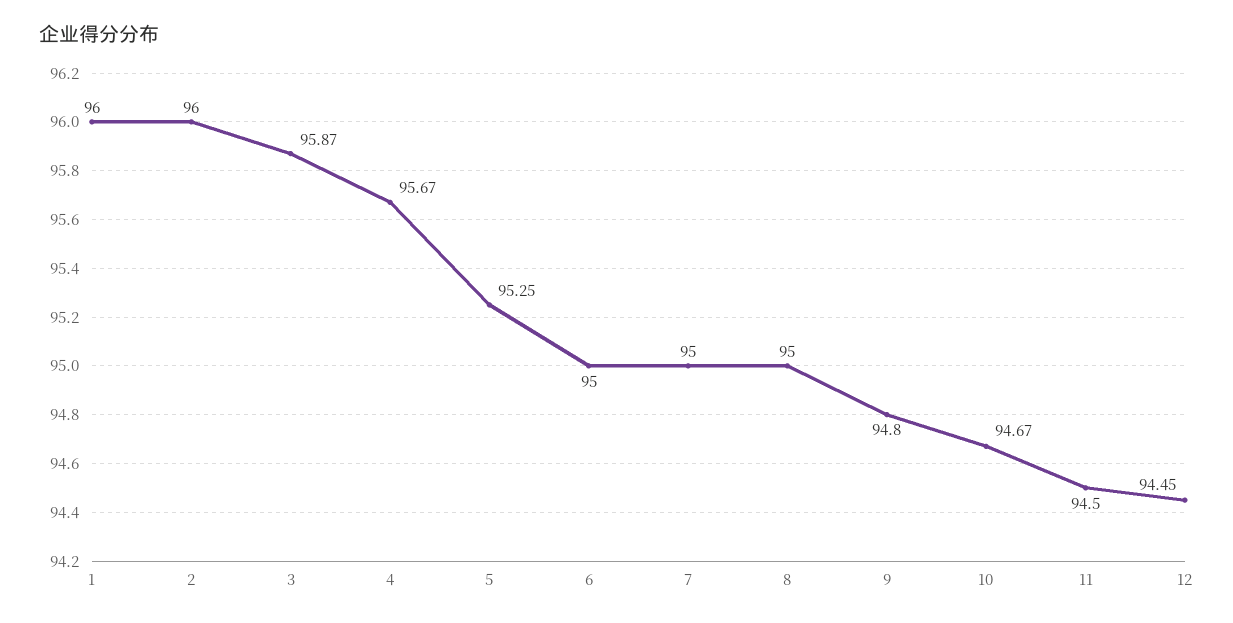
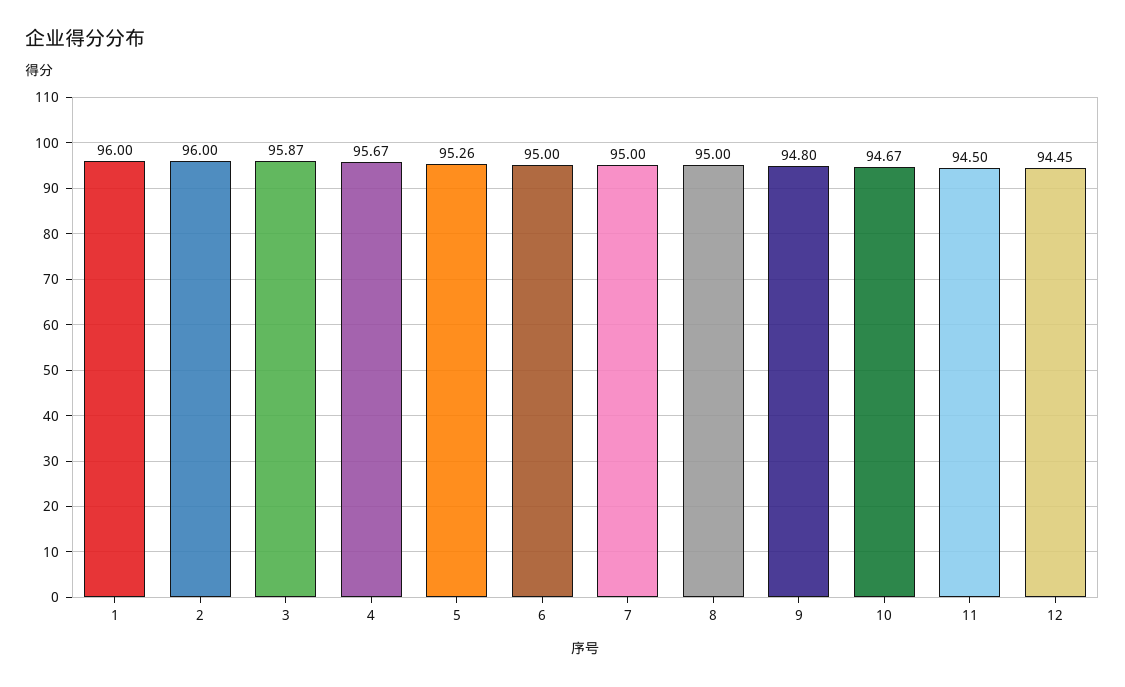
5: 95.25 -> 95.26

